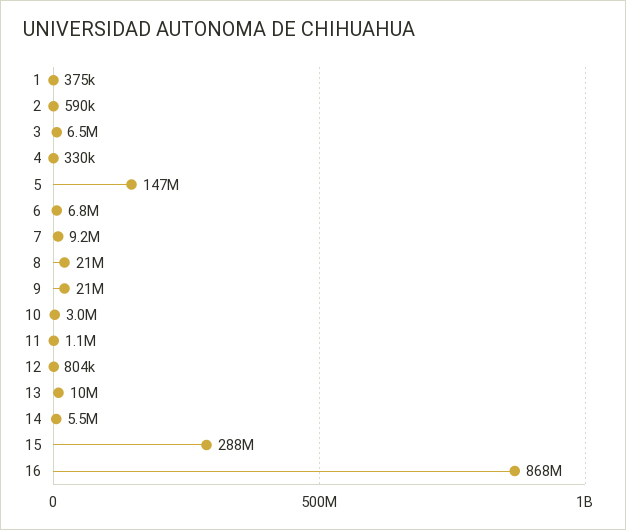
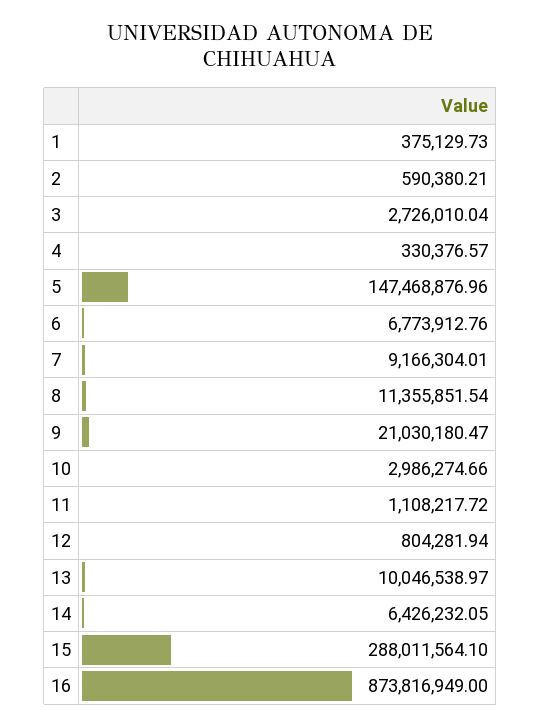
3: 6500000 -> 2726010.04
8: 21000000 -> 11355851.54
14: 5500000 -> 6426232.05
16: 868000000 -> 873816949

